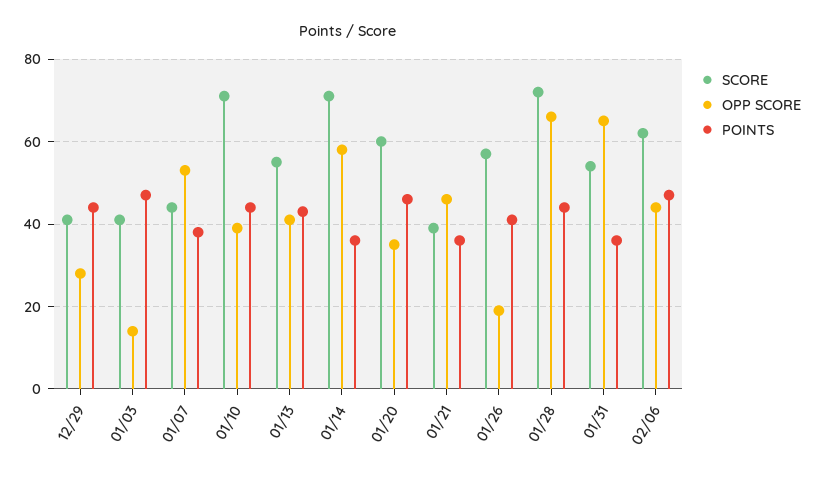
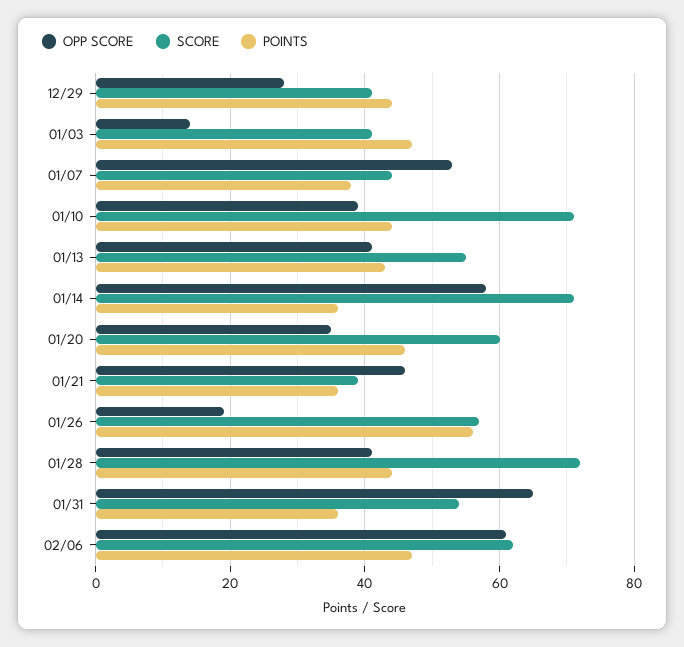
POINTS, 01/26: 40 -> 55
OPP SCORE, 01/28: 65 -> 40
OPP SCORE, 02/06: 45 -> 60

